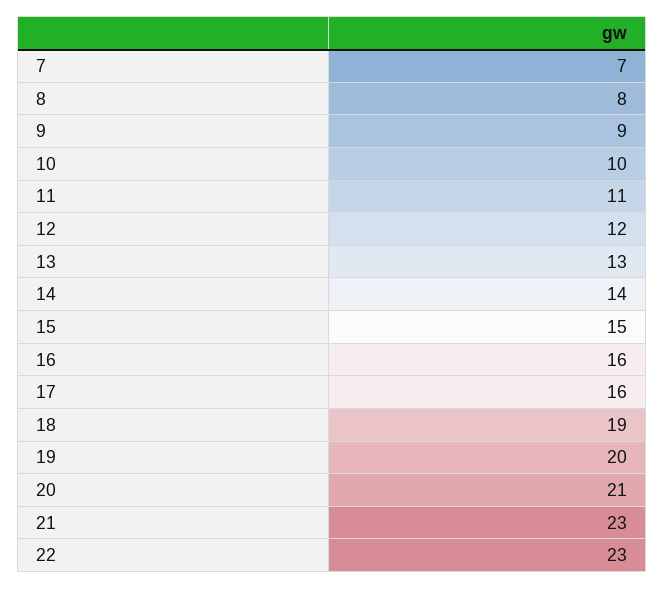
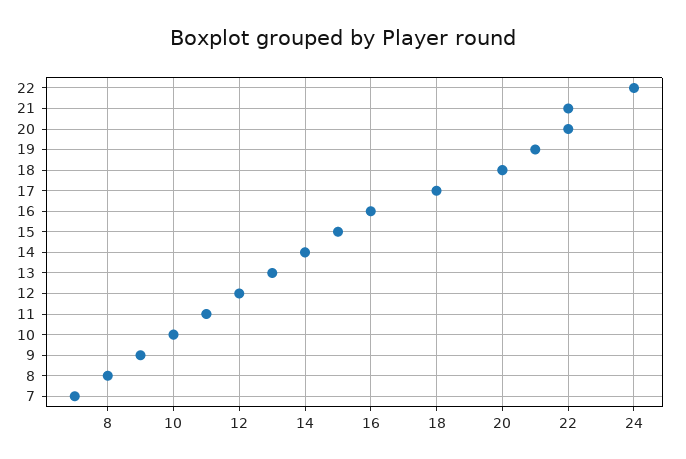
17: 16 -> 18
18: 19 -> 20
19: 20 -> 21
20: 21 -> 22
21: 23 -> 22
22: 23 -> 24

